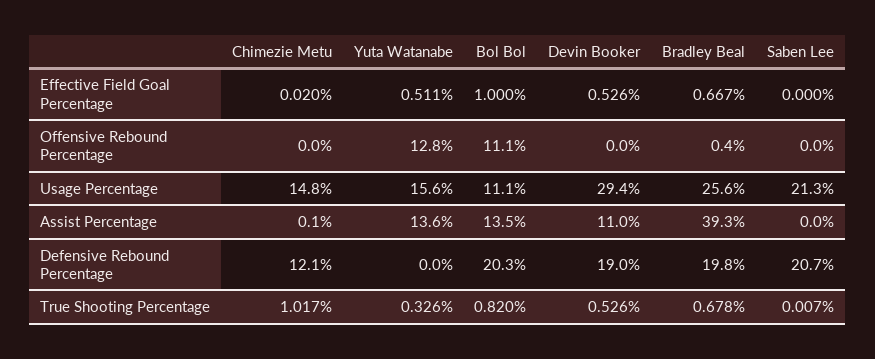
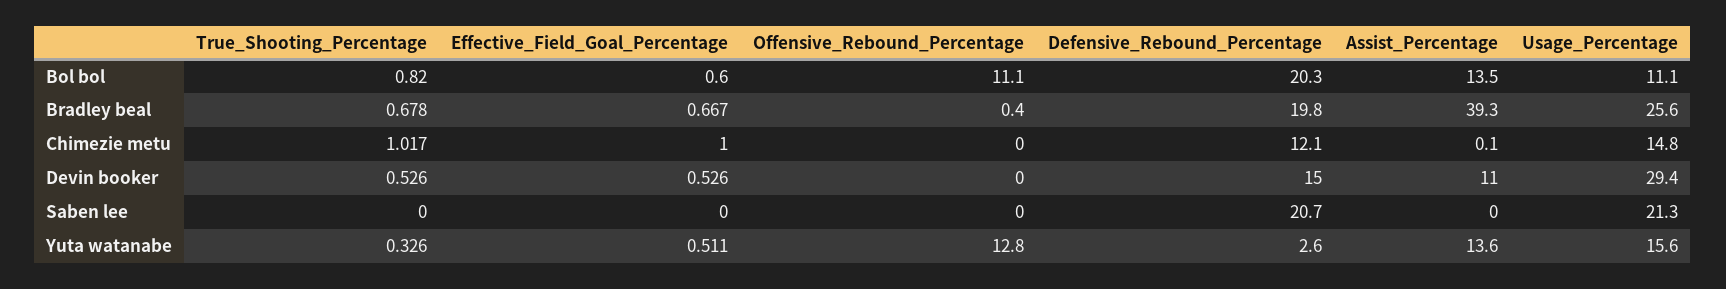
Chimezie Metu, Effective Field Goal Percentage: 0.02 -> 1
Bol Bol, Effective Field Goal Percentage: 1 -> 0.6
Yuta Watanabe, Defensive Rebound Percentage: 0 -> 2.6
Devin Booker, Defensive Rebound Percentage: 19 -> 15
Saben Lee, True Shooting Percentage: 0.007 -> 0

